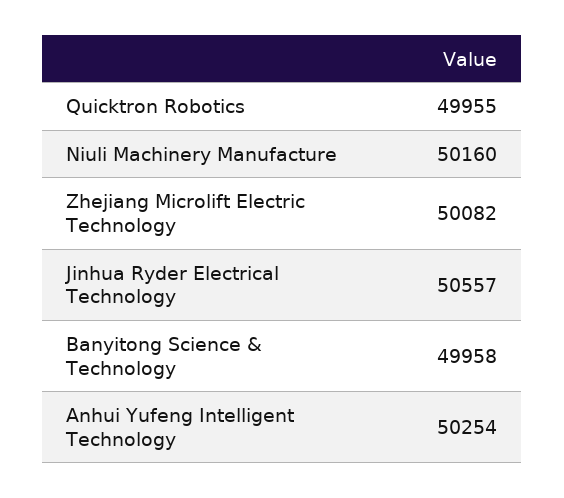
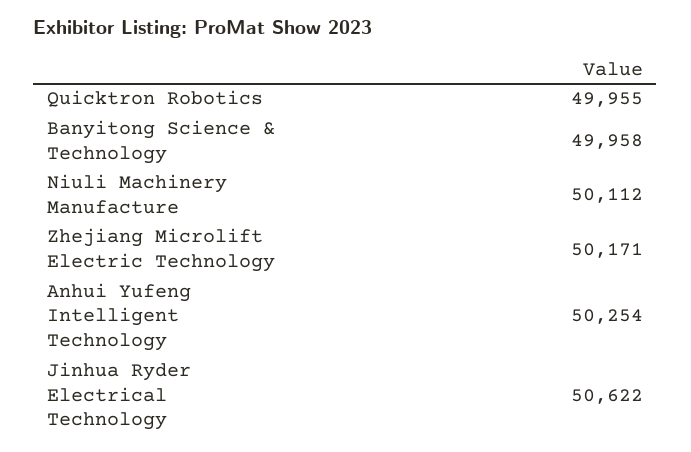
Niuli Machinery Manufacture: 50160 -> 50112
Zhejiang Microlift Electric Technology: 50082 -> 50171
Jinhua Ryder Electrical Technology: 50557 -> 50622

